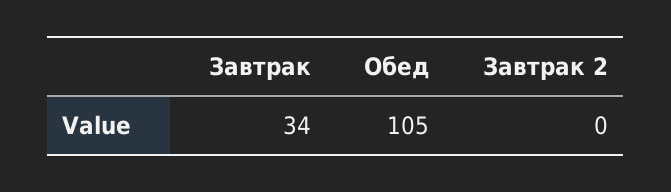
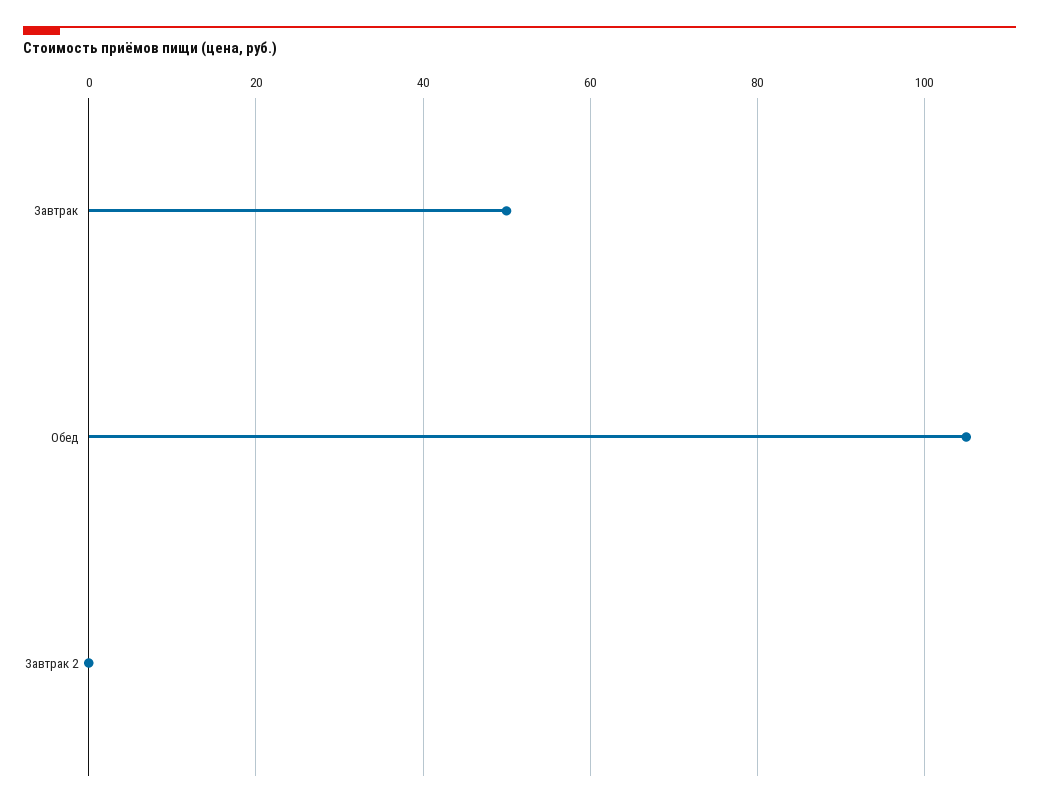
Завтрак: 34 -> 50

